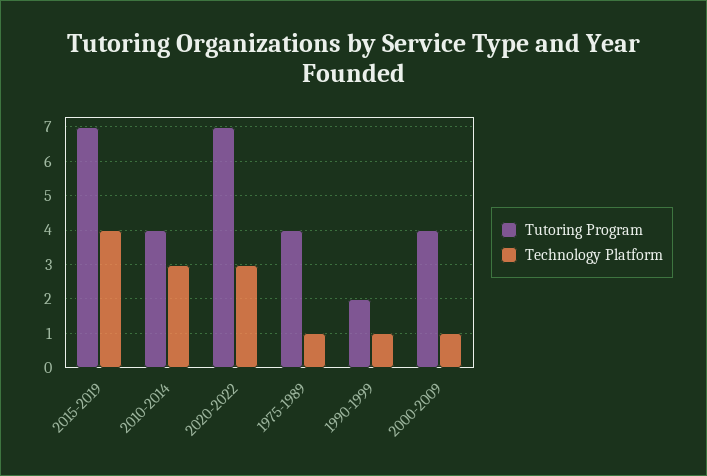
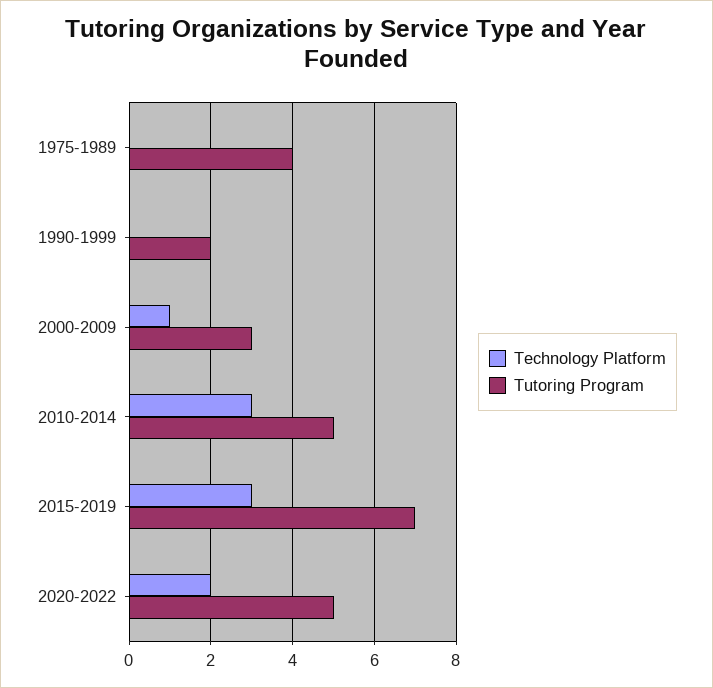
Technology Platform, 2015-2019: 4 -> 3
Tutoring Program, 2010-2014: 4 -> 5
Tutoring Program, 2020-2022: 7 -> 5
Technology Platform, 2020-2022: 3 -> 2
Technology Platform, 1975-1989: 1 -> 0
Technology Platform, 1990-1999: 1 -> 0
Tutoring Program, 2000-2009: 4 -> 3

